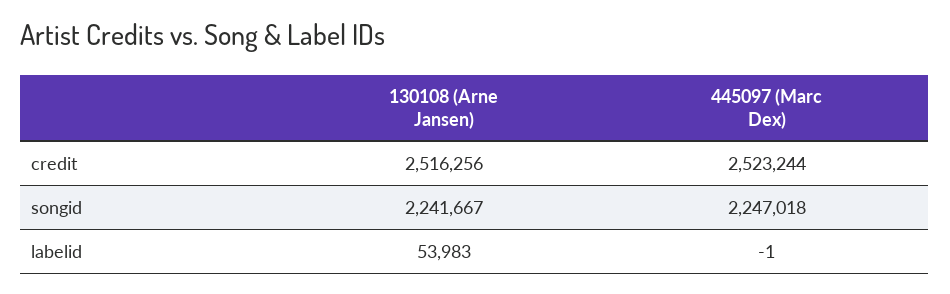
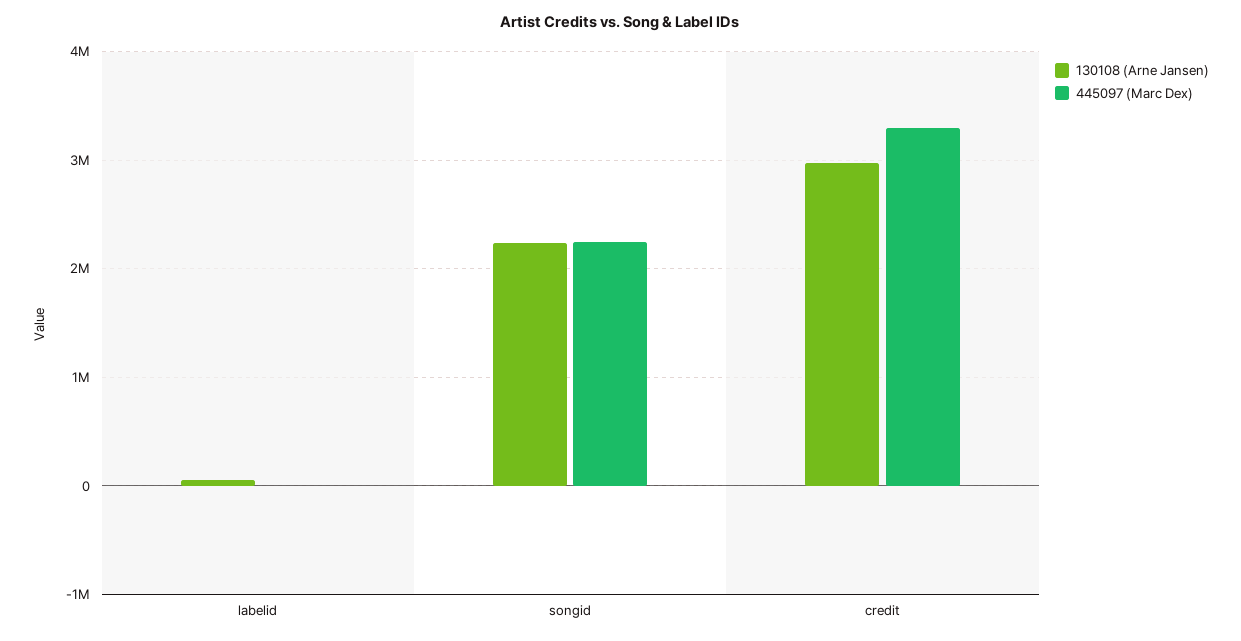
130108 (Arne Jansen), credit: 2516256 -> 3000000
445097 (Marc Dex), credit: 2523244 -> 3300000

